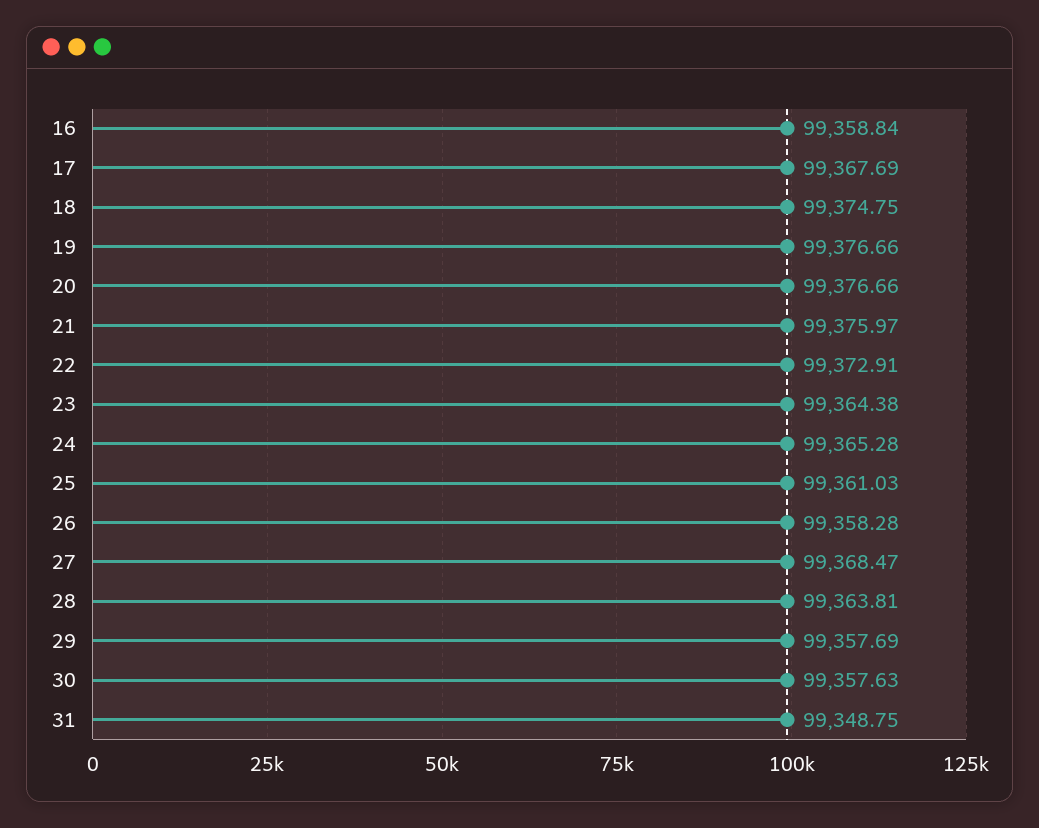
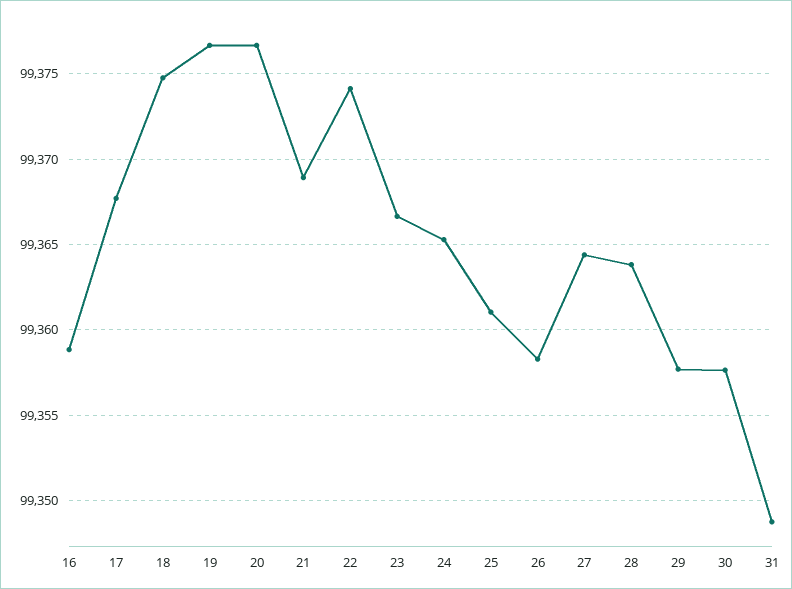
21: 99375.97 -> 99369
22: 99372.91 -> 99374
23: 99364.38 -> 99366.5
27: 99368.47 -> 99364.5

